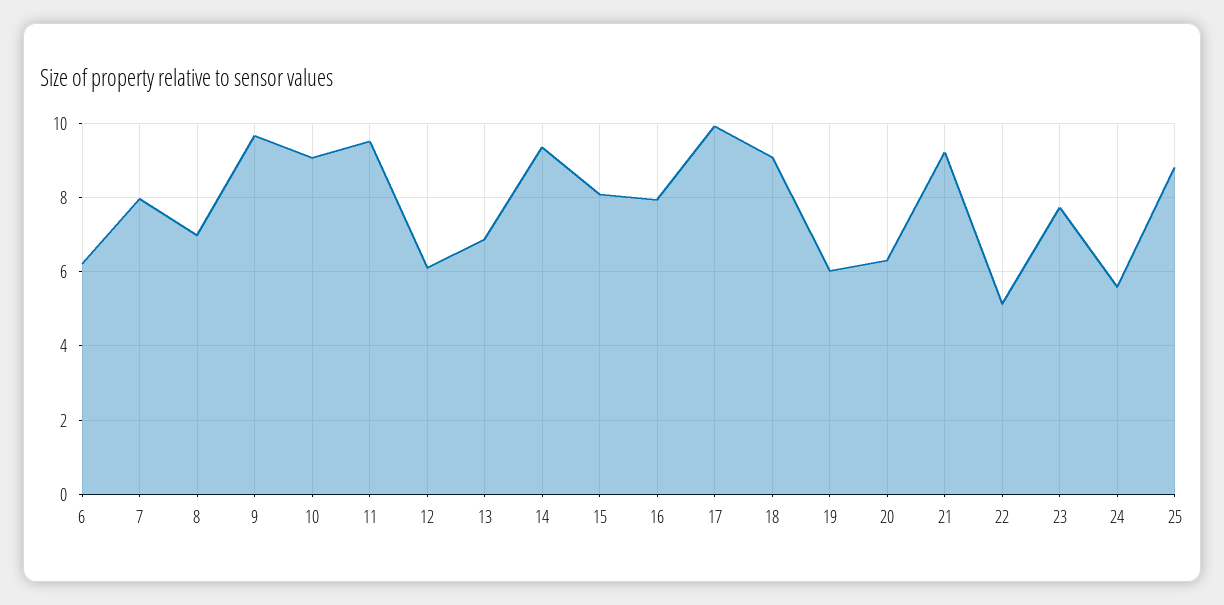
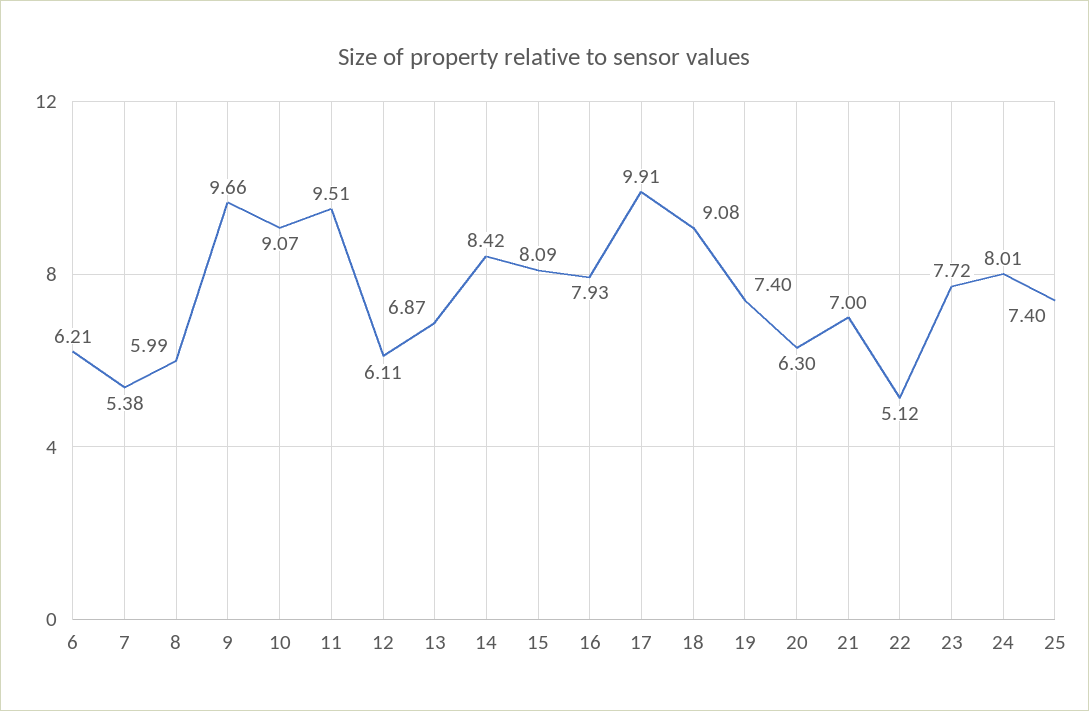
7: 8 -> 5.38
8: 7 -> 5.99
14: 9.4 -> 8.42
19: 6 -> 7.4
21: 9.2 -> 7
24: 5.6 -> 8.01
25: 8.8 -> 7.4

